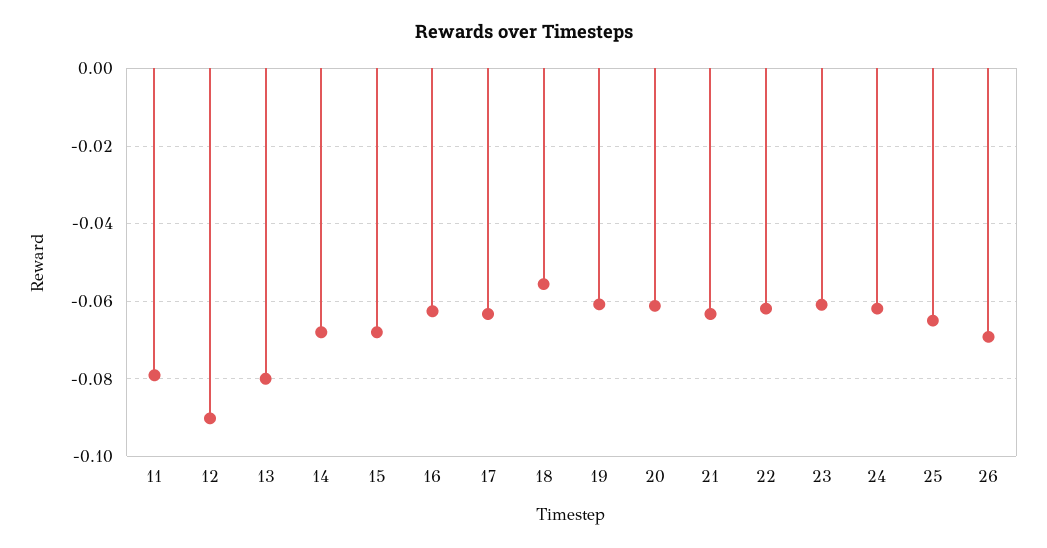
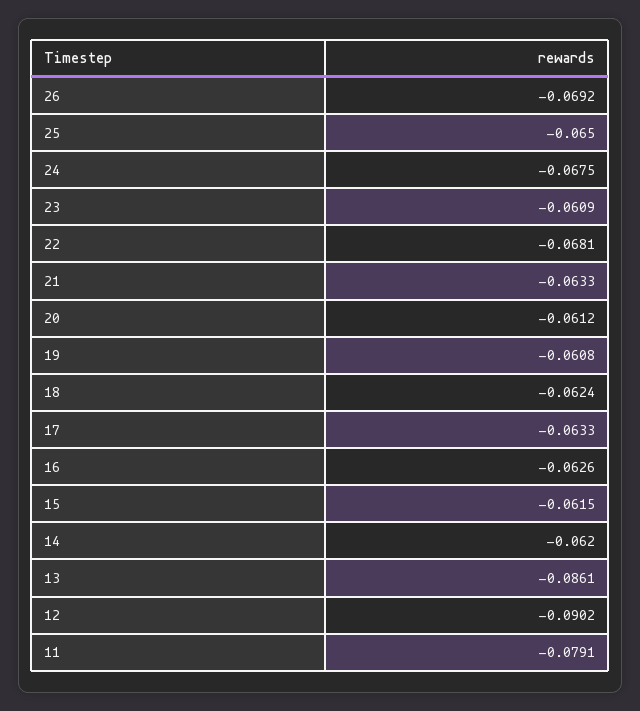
13: -0.08 -> -0.0861
14: -0.068 -> -0.062
15: -0.068 -> -0.0615
18: -0.056 -> -0.0624
22: -0.062 -> -0.0681
24: -0.062 -> -0.0675

